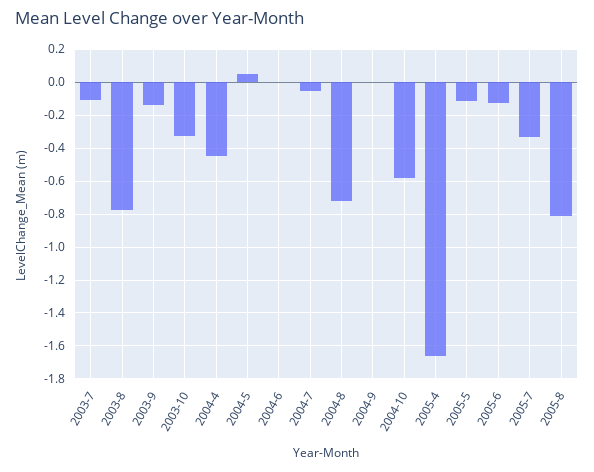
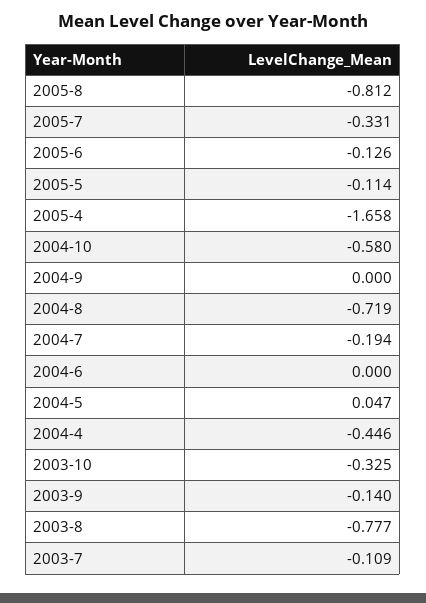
2004-7: -0.05 -> -0.194

